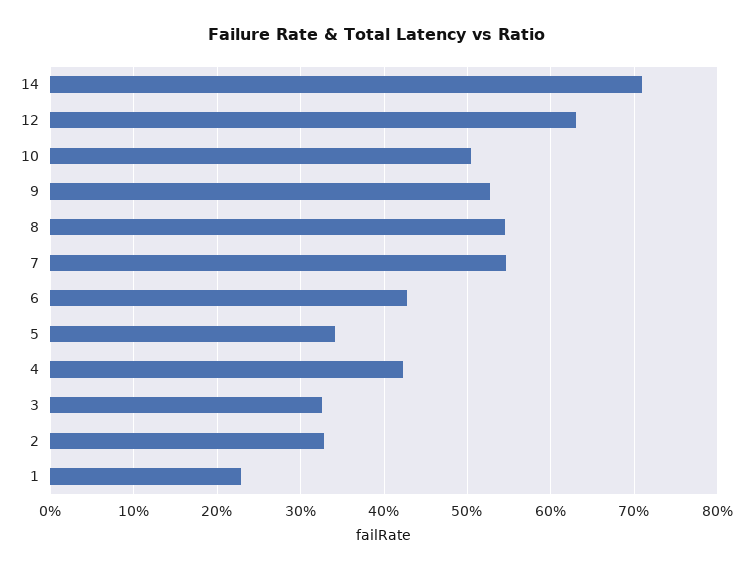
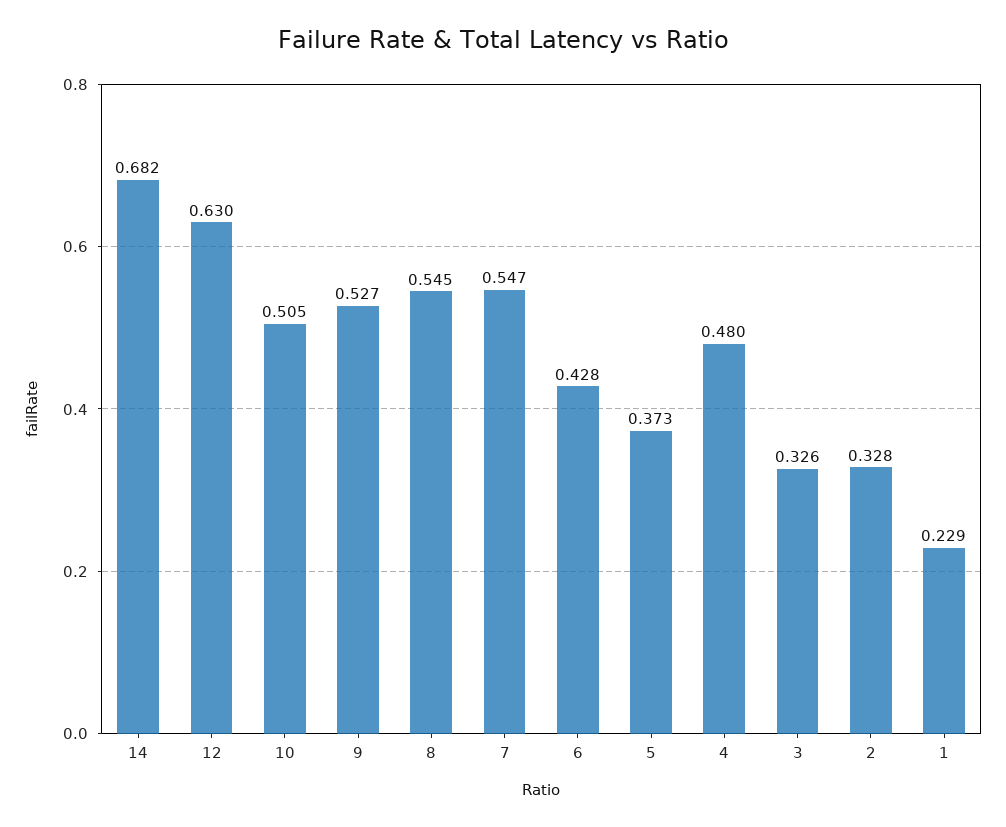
14: 0.71 -> 0.682
5: 0.34 -> 0.373
4: 0.42 -> 0.48

